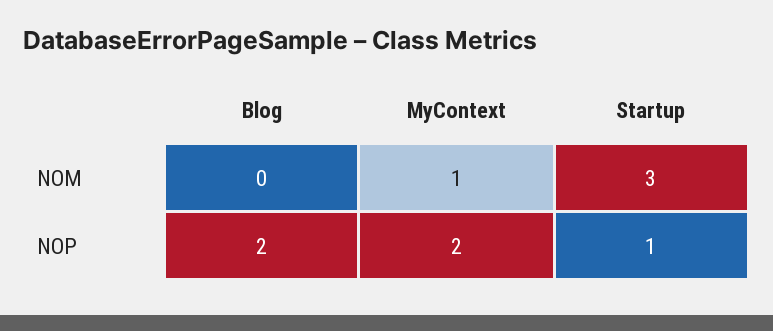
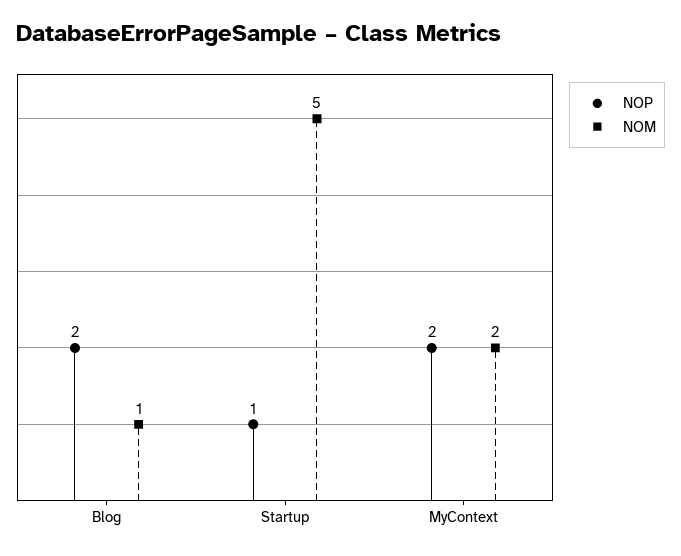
NOM, Blog: 0 -> 1
NOM, MyContext: 1 -> 2
NOM, Startup: 3 -> 5

